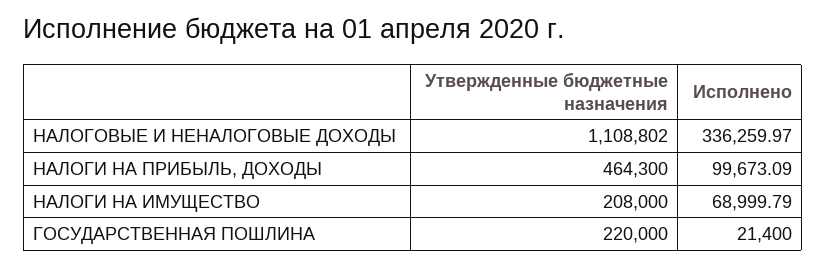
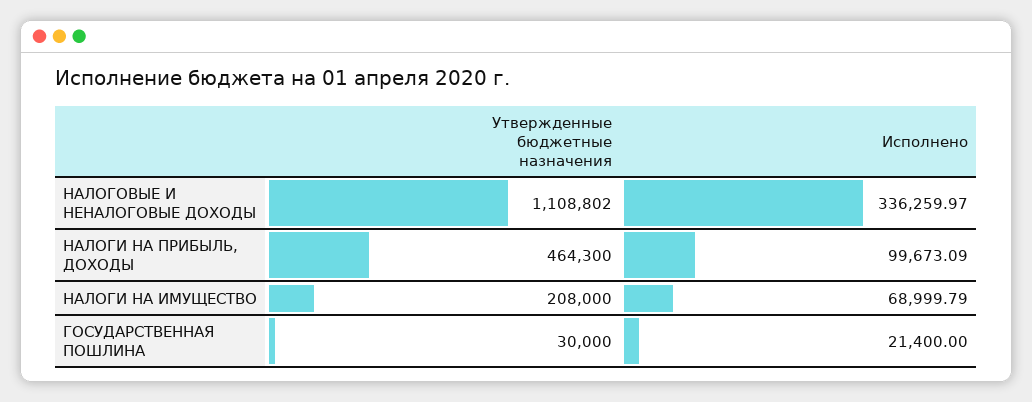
Утвержденные бюджетные назначения, ГОСУДАРСТВЕННАЯ ПОШЛИНА: 220000 -> 30000

